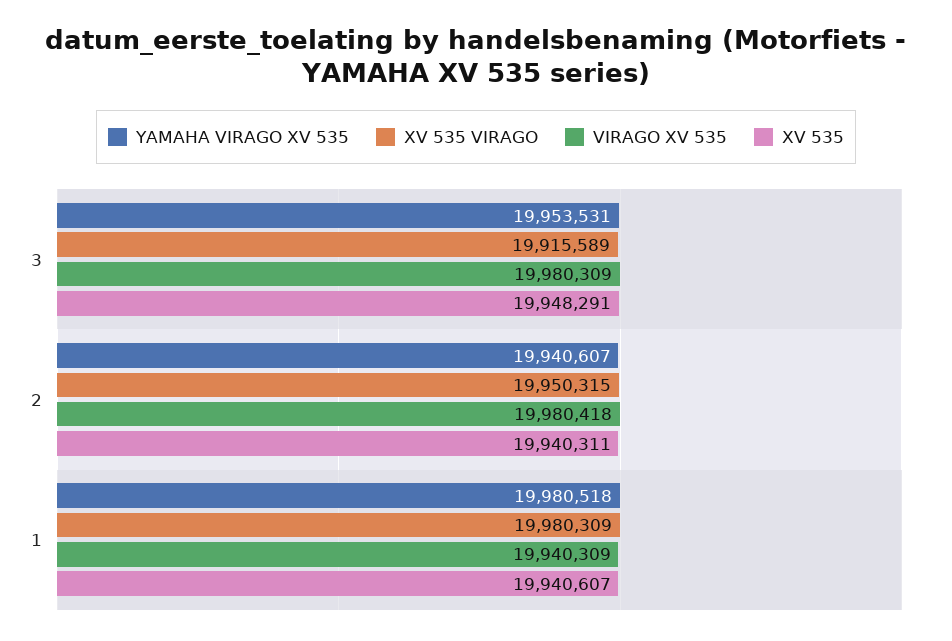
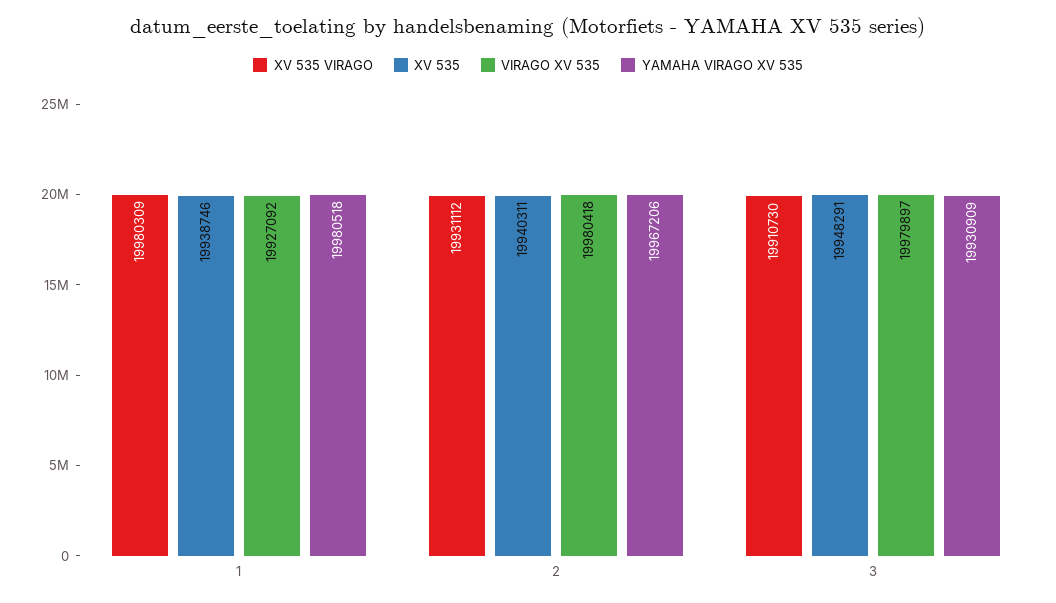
YAMAHA VIRAGO XV 535, 3: 19953531 -> 19930909
XV 535 VIRAGO, 3: 19915589 -> 19910730
VIRAGO XV 535, 3: 19980309 -> 19979897
YAMAHA VIRAGO XV 535, 2: 19940607 -> 19967206
XV 535 VIRAGO, 2: 19950315 -> 19931112
VIRAGO XV 535, 1: 19940309 -> 19927092
XV 535, 1: 19940607 -> 19938746

